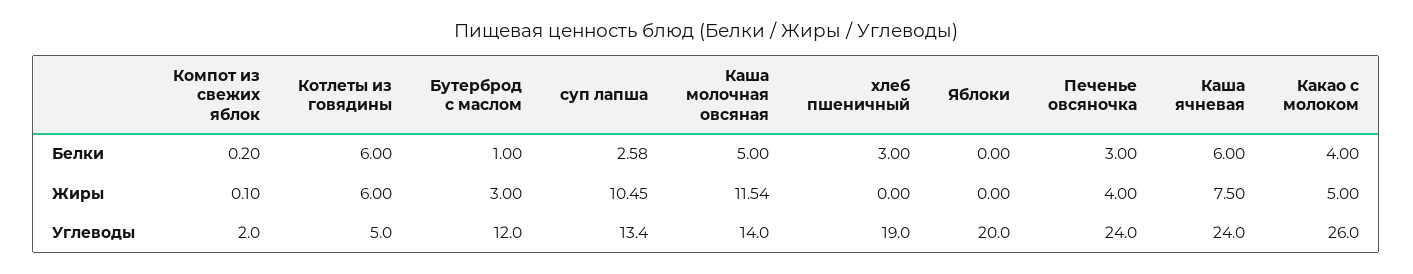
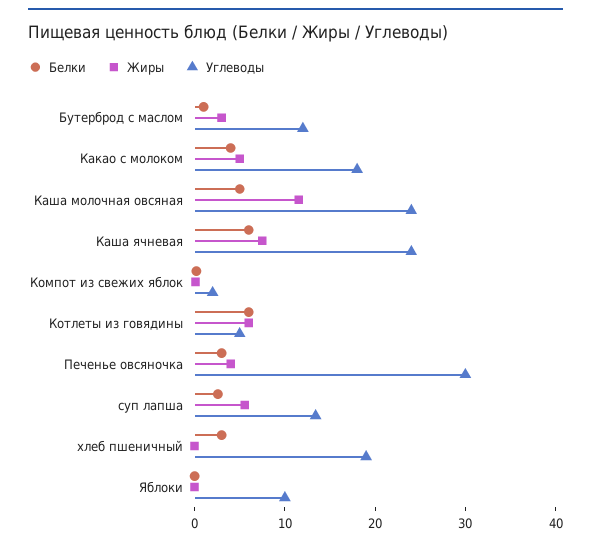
Жиры, суп лапша: 10.45 -> 6
Углеводы, Каша молочная овсяная: 14 -> 24
Углеводы, Яблоки: 20 -> 10
Углеводы, Печенье овсяночка: 24 -> 30
Углеводы, Какао с молоком: 26 -> 18

